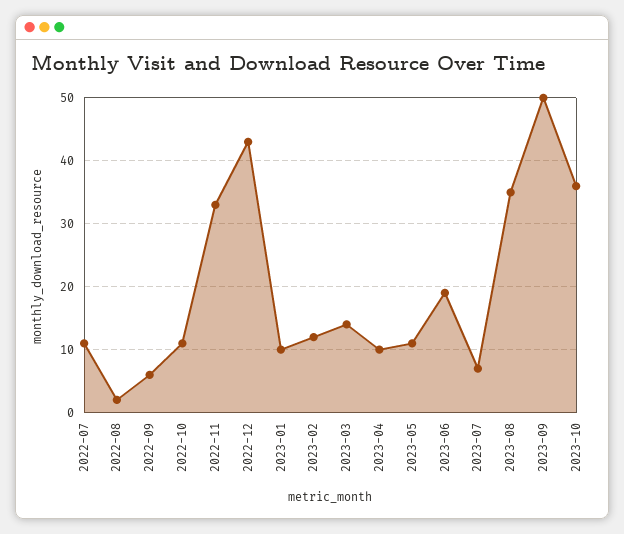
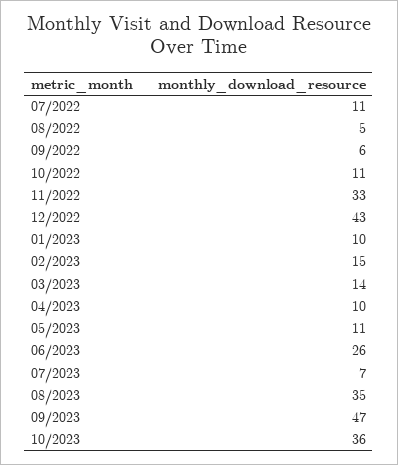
2022-08: 2 -> 5
2023-02: 12 -> 15
2023-06: 19 -> 26
2023-09: 50 -> 47

